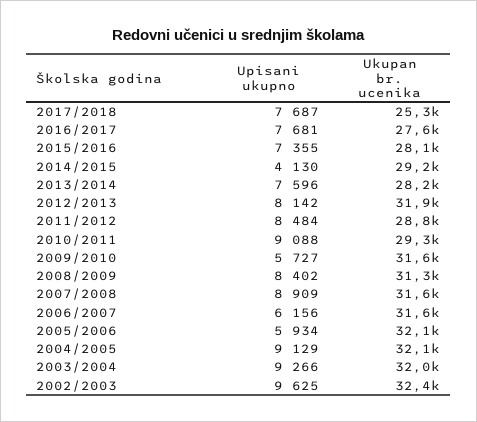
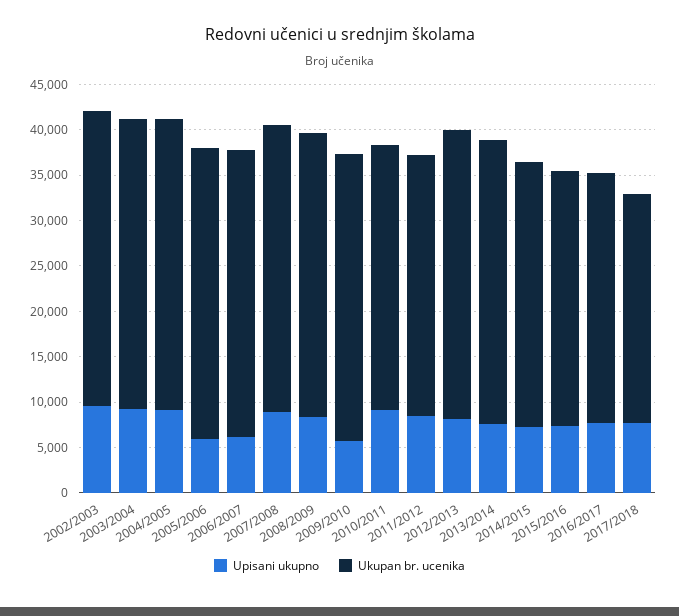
Upisani ukupno, 2014/2015: 4130 -> 7000
Ukupan br. ucenika, 2013/2014: 28200 -> 31000

